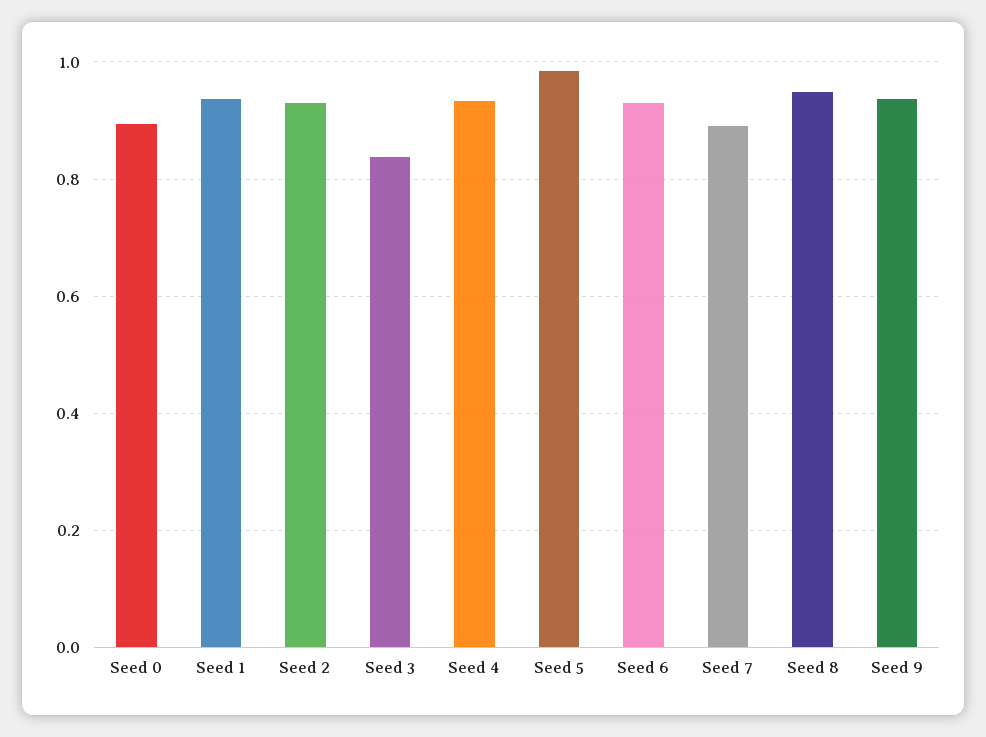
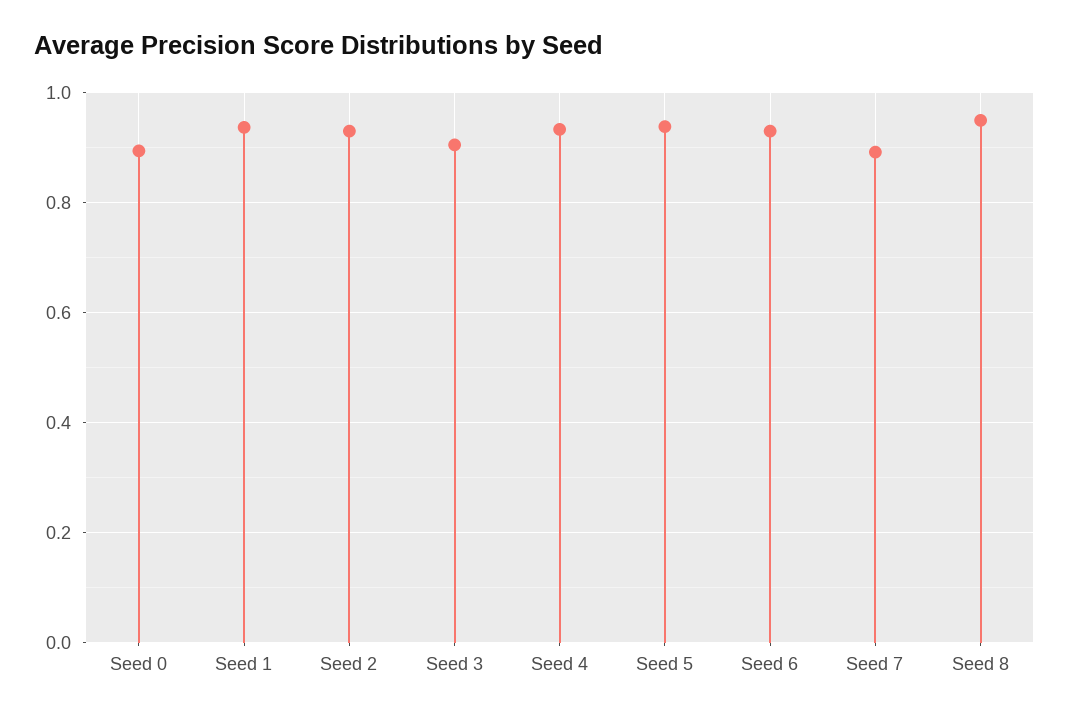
Seed 3: 0.84 -> 0.9
Seed 5: 0.98 -> 0.94
Seed 9: 0.94 -> none

